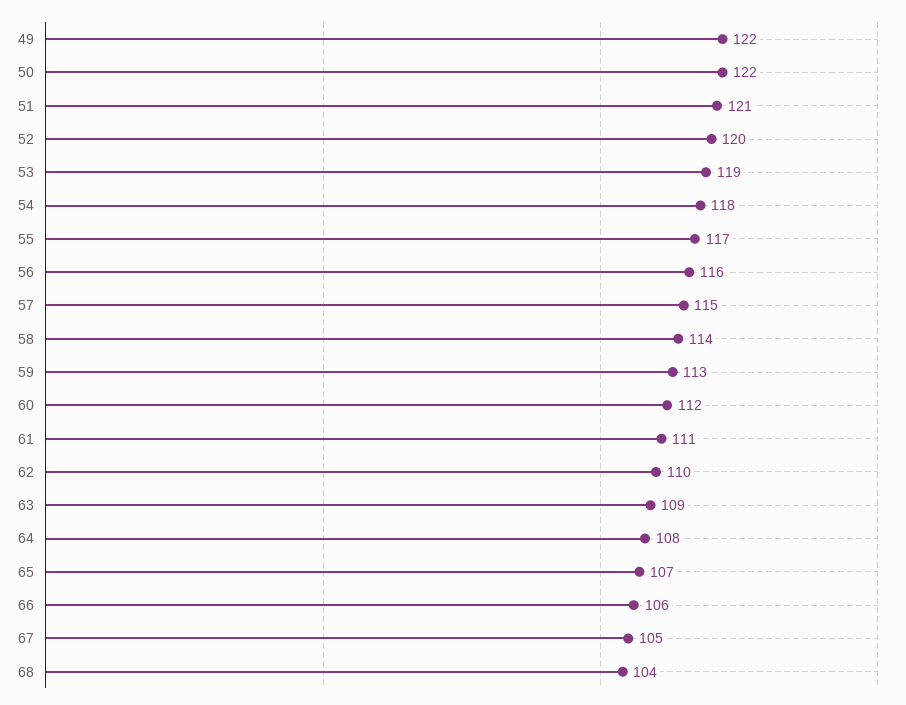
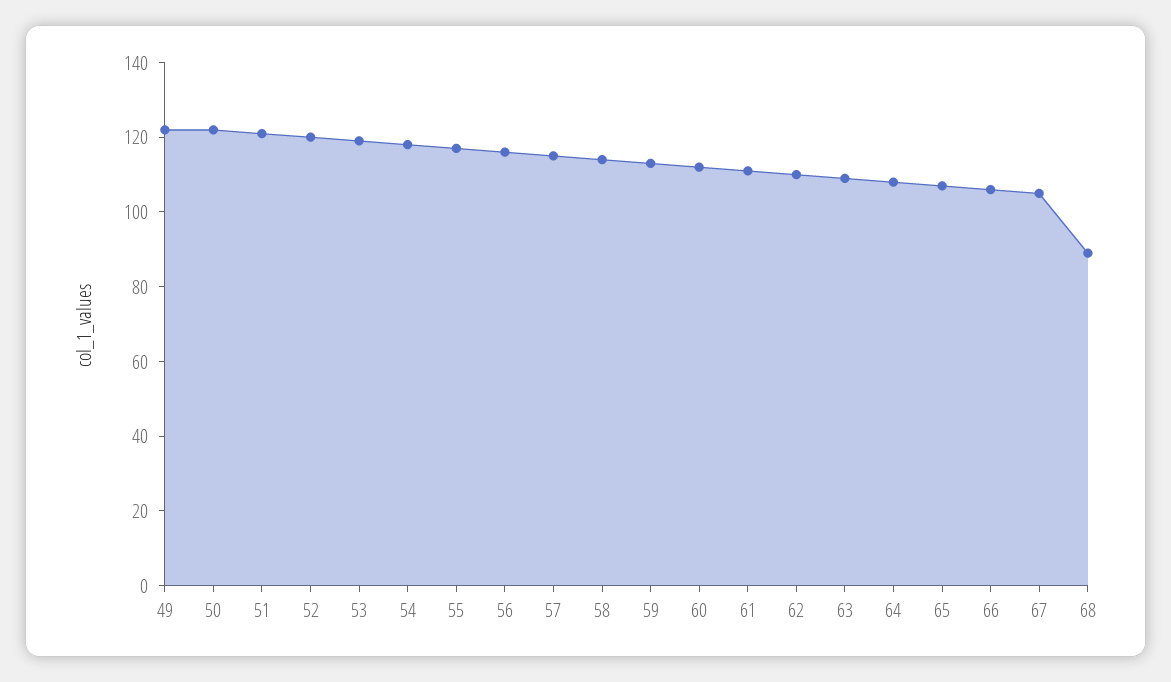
68: 104 -> 90

